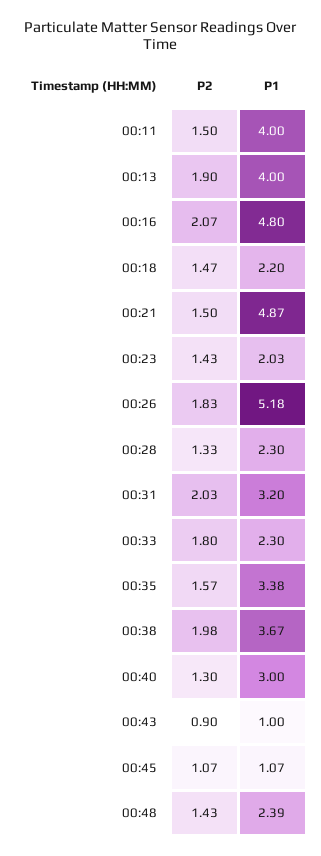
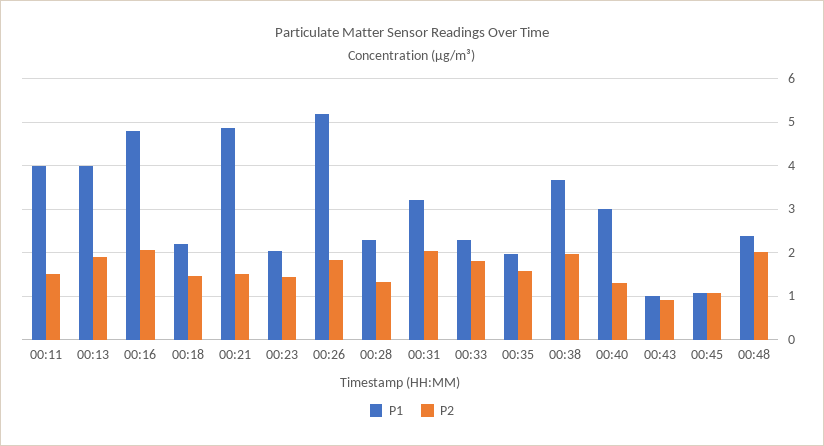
P1, 00:35: 3.38 -> 2
P2, 00:48: 1.43 -> 2

